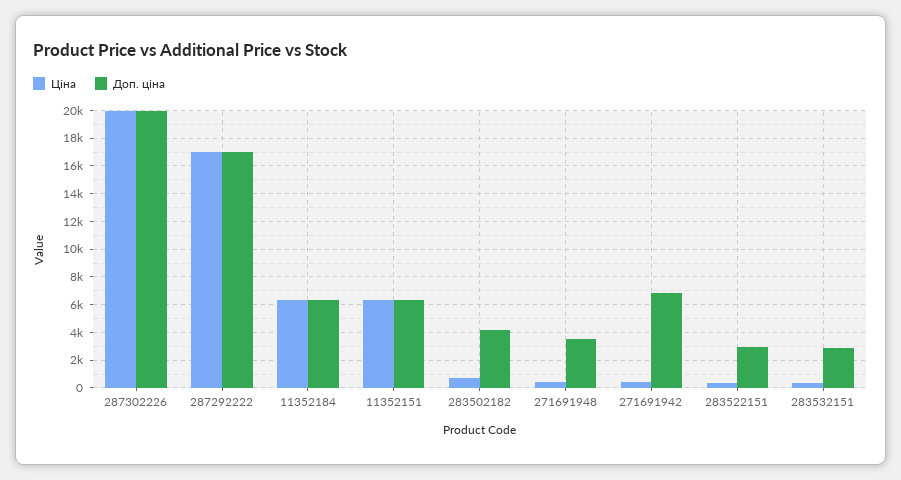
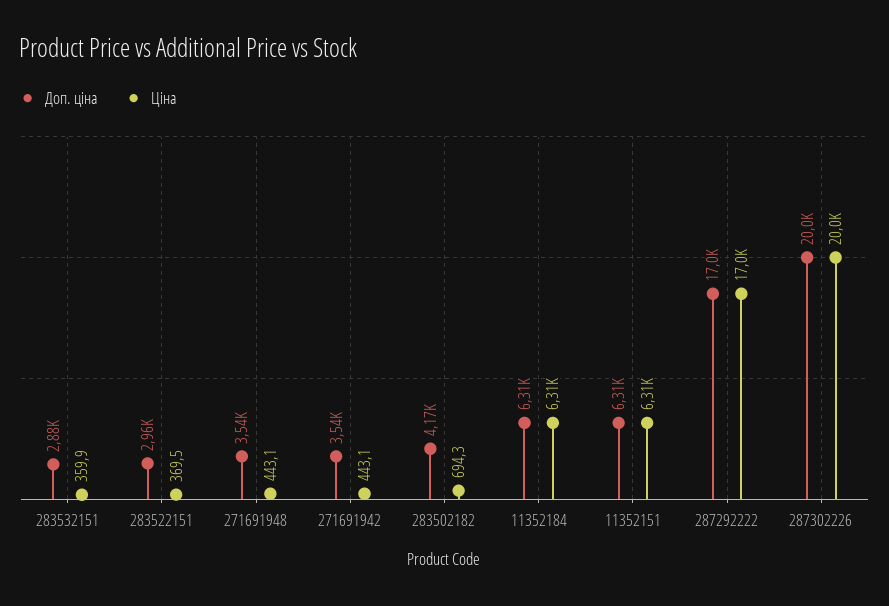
Доп. ціна, 271691942: 7000 -> 3540

